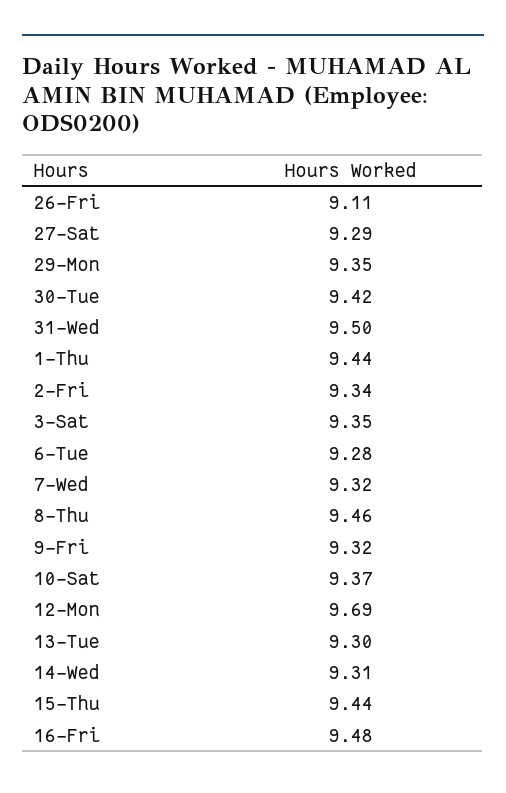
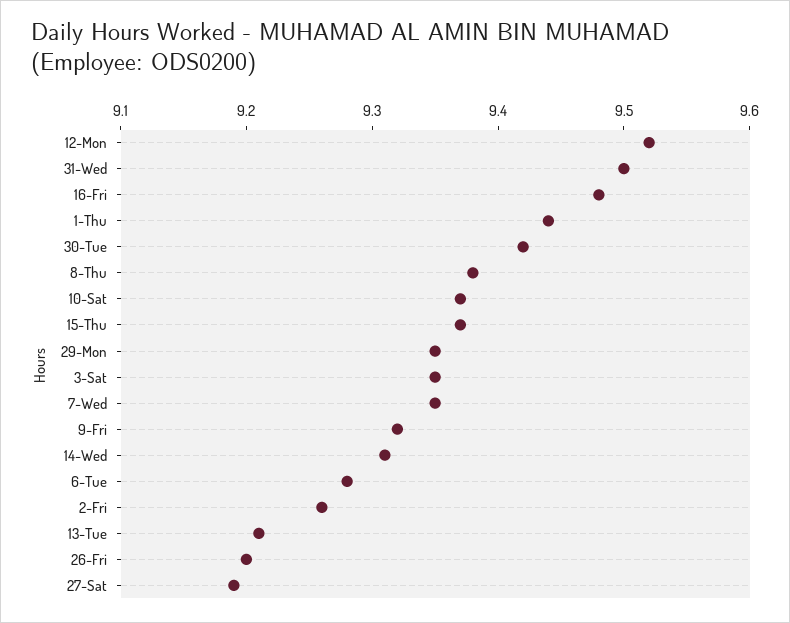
26-Fri: 9.11 -> 9.2
27-Sat: 9.29 -> 9.19
2-Fri: 9.34 -> 9.26
7-Wed: 9.32 -> 9.35
8-Thu: 9.46 -> 9.38
12-Mon: 9.69 -> 9.52
13-Tue: 9.3 -> 9.21
15-Thu: 9.44 -> 9.37

